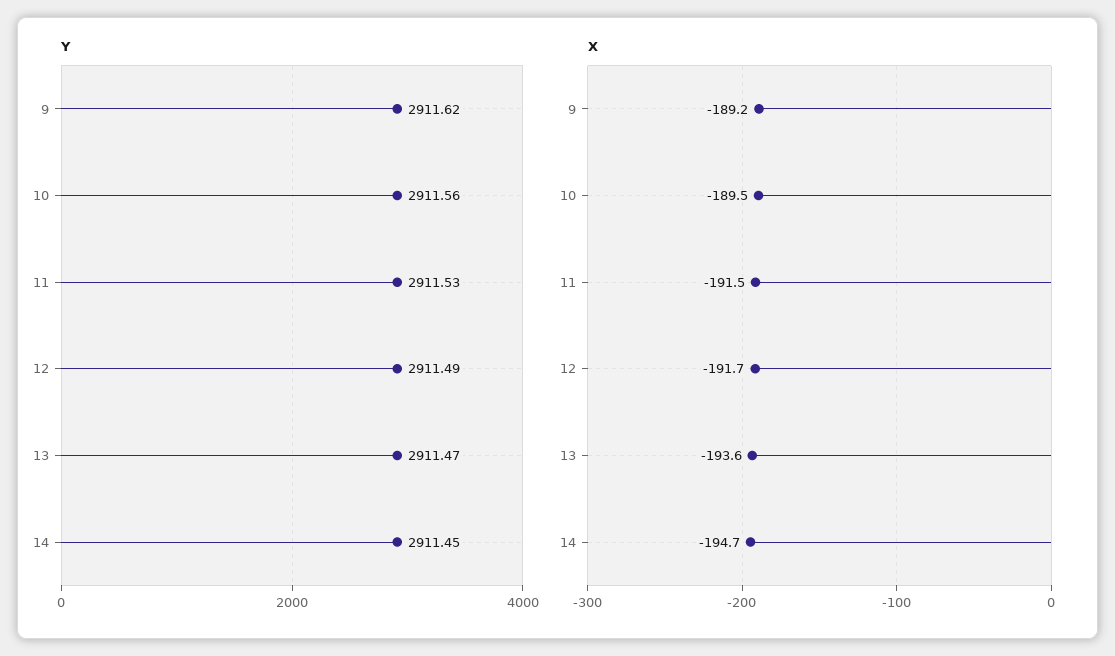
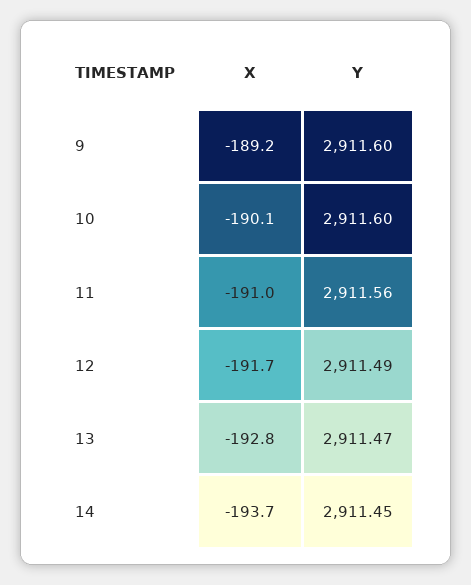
Y, 9: 2911.62 -> 2911.6
Y, 10: 2911.56 -> 2911.6
Y, 11: 2911.53 -> 2911.56
X, 10: -189.5 -> -190.1
X, 11: -191.5 -> -191
X, 13: -193.6 -> -192.8
X, 14: -194.7 -> -193.7

